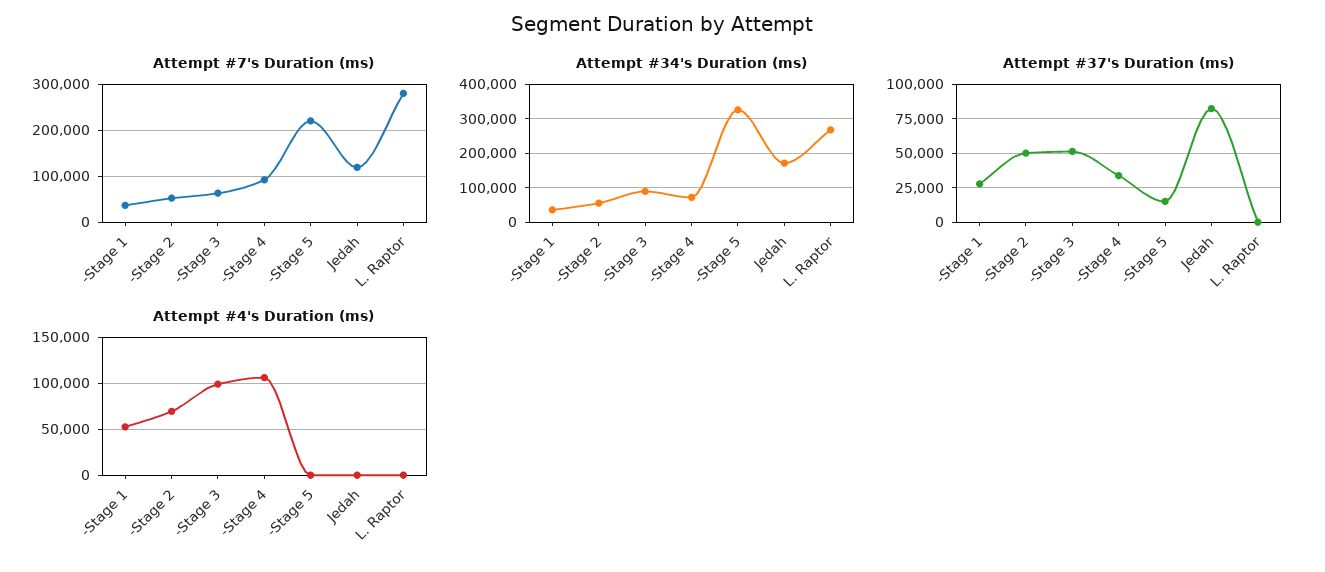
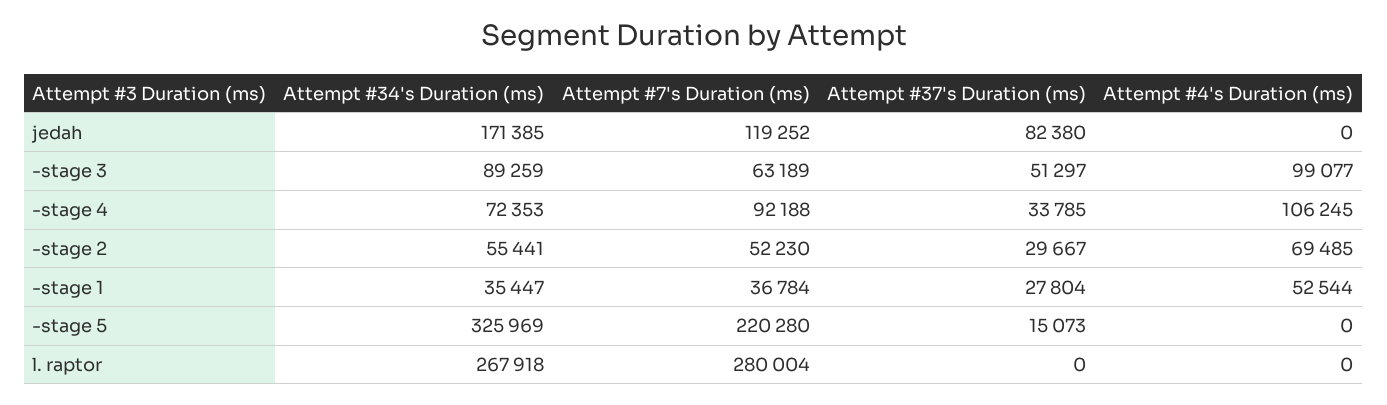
Attempt #37's Duration (ms), -Stage 2: 50000 -> 29667

